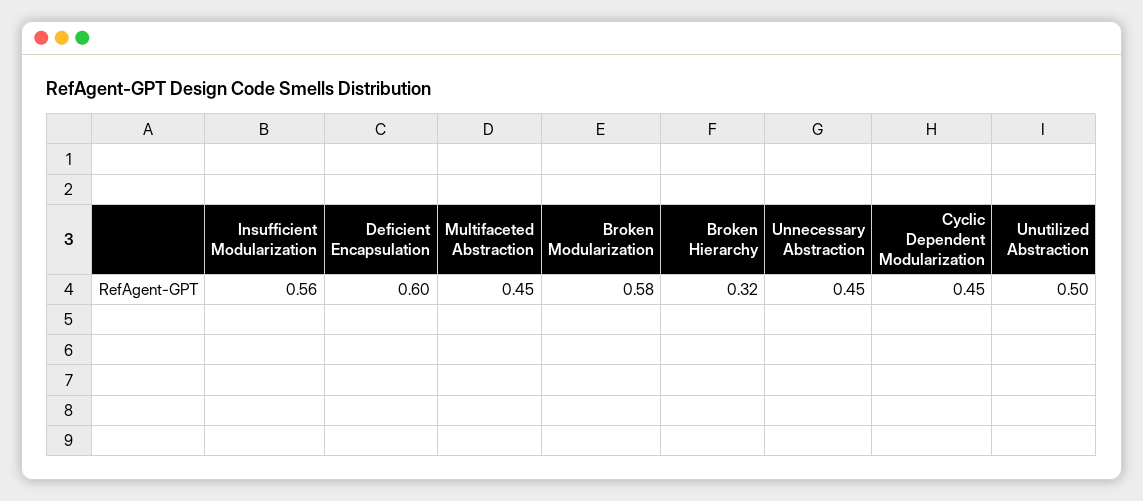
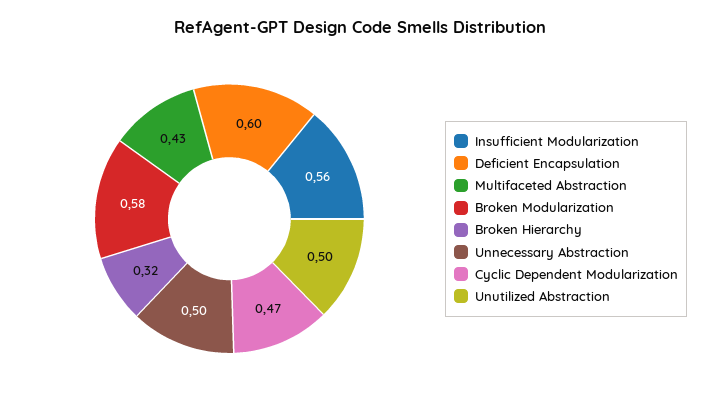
Multifaceted Abstraction: 0.45 -> 0.43
Unnecessary Abstraction: 0.45 -> 0.5
Cyclic Dependent Modularization: 0.45 -> 0.47

